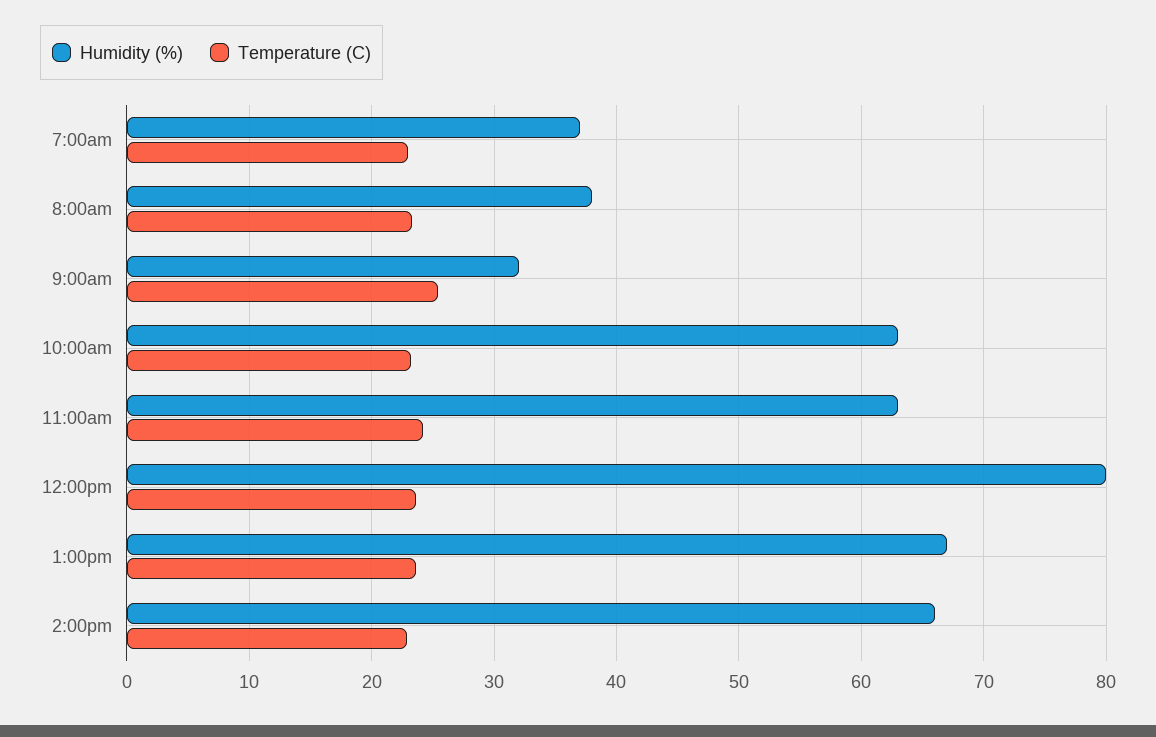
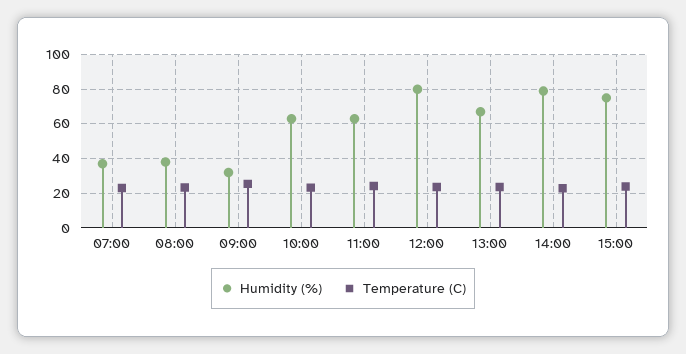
Humidity (%), 2:00pm: 66 -> 80
Humidity (%), 15:00: none -> 75
Temperature (C), 15:00: none -> 25

